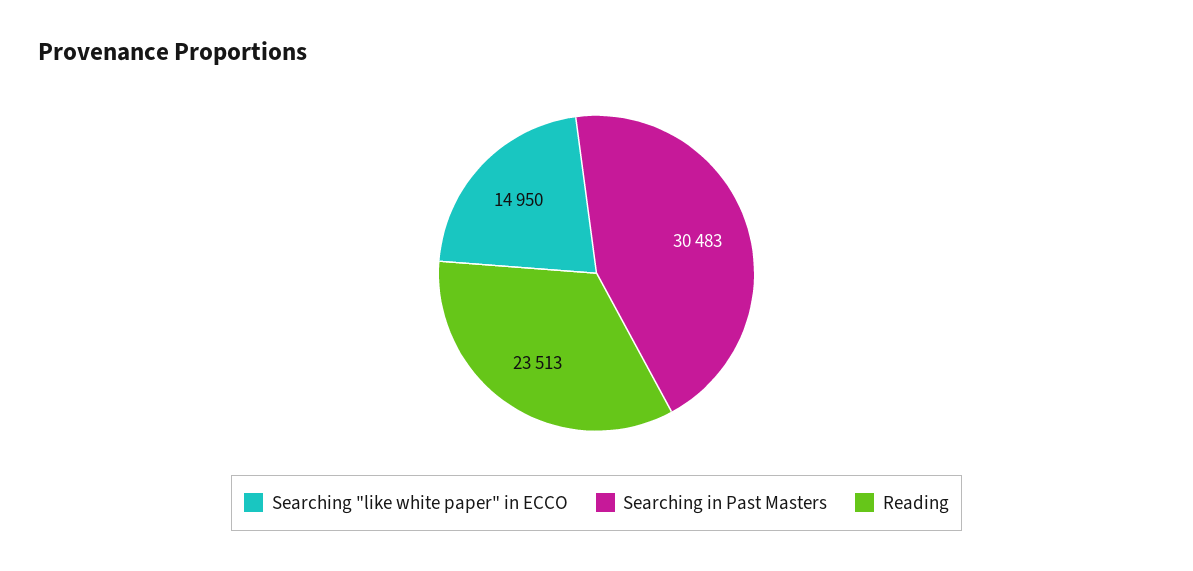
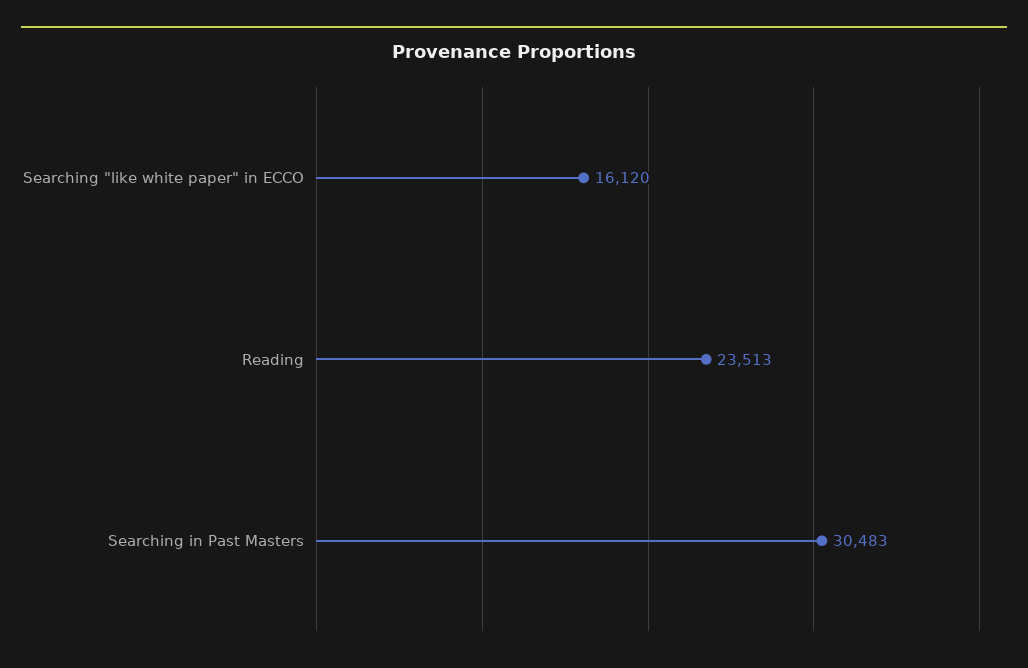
Searching "like white paper" in ECCO: 14950 -> 16120

